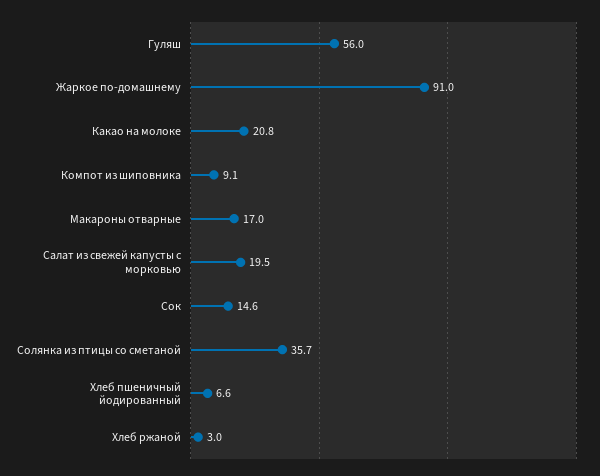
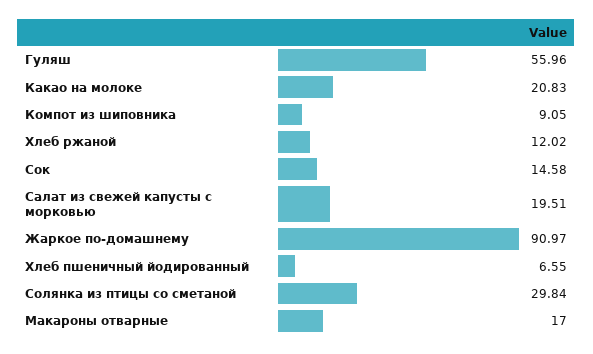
Солянка из птицы со сметаной: 35.7 -> 29.84
Хлеб ржаной: 3 -> 12.02

